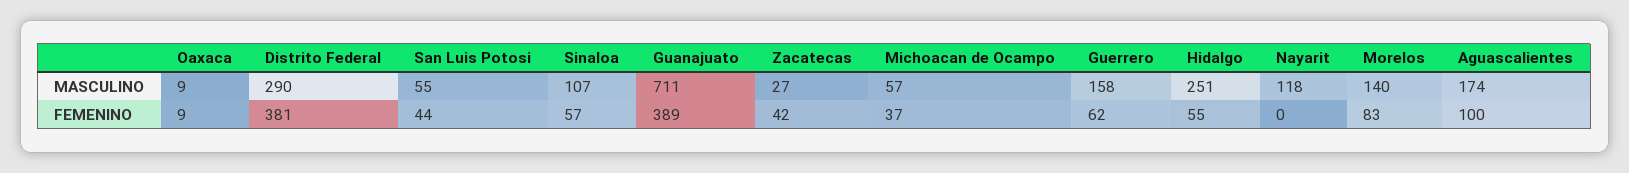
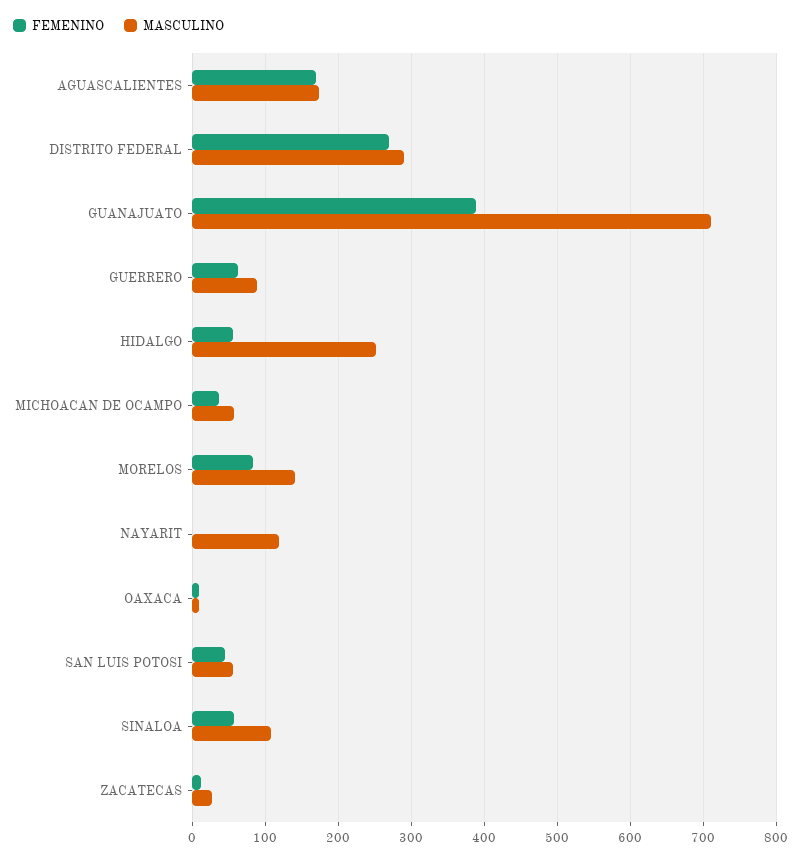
MASCULINO, Guerrero: 158 -> 90
FEMENINO, Distrito Federal: 381 -> 270
FEMENINO, Zacatecas: 42 -> 10
FEMENINO, Aguascalientes: 100 -> 170

